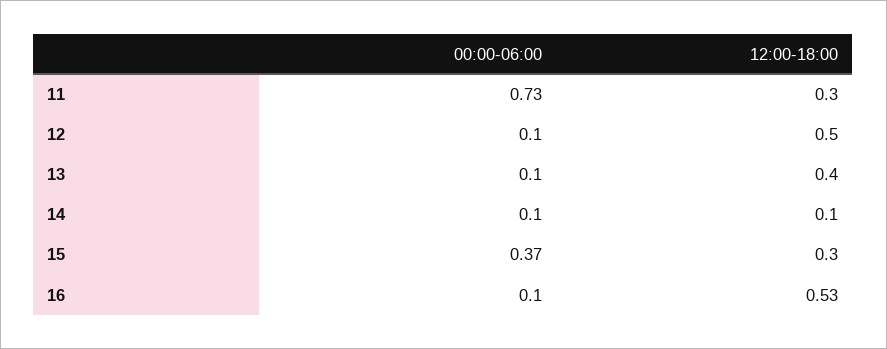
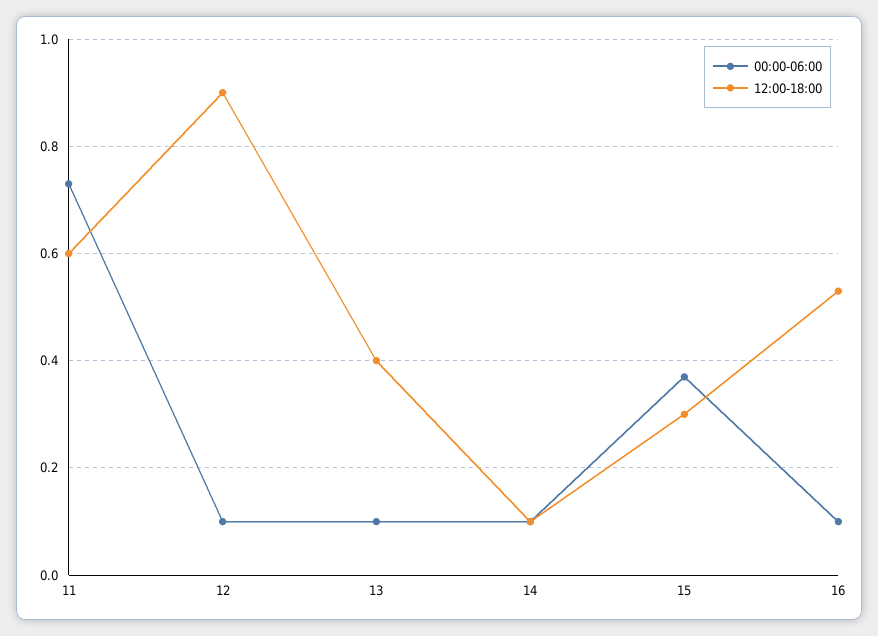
12:00-18:00, 11: 0.3 -> 0.6
12:00-18:00, 12: 0.5 -> 0.9

